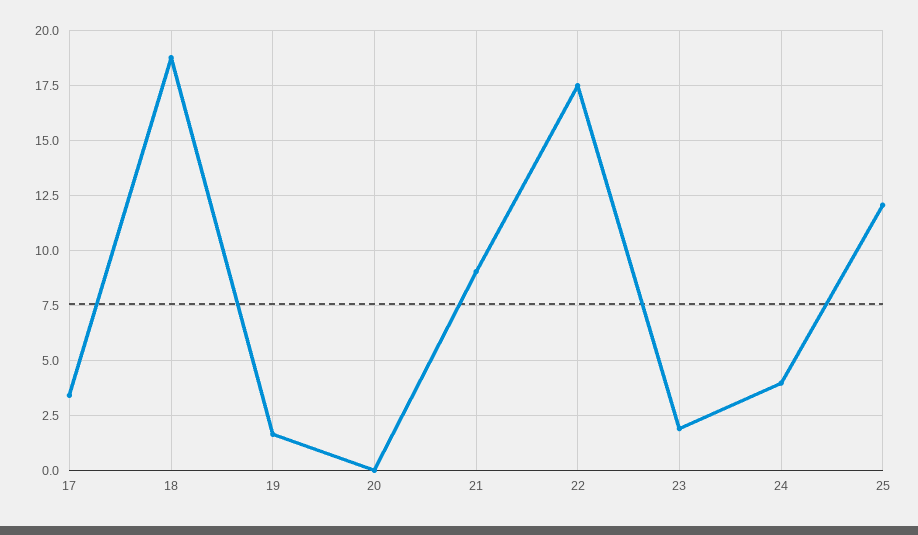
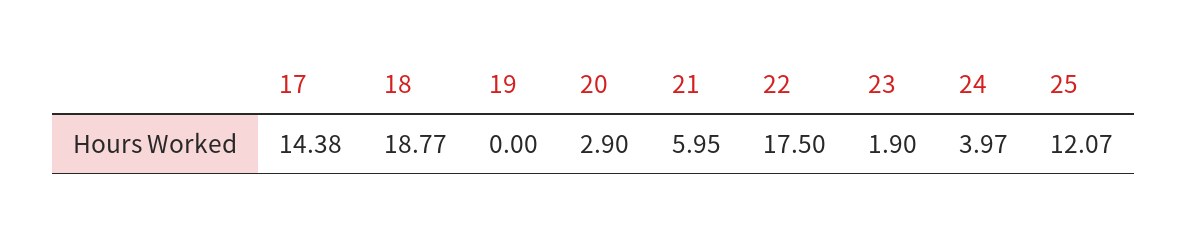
17: 3.5 -> 14.38
19: 1.5 -> 0
20: 0 -> 2.9
21: 9 -> 5.95

